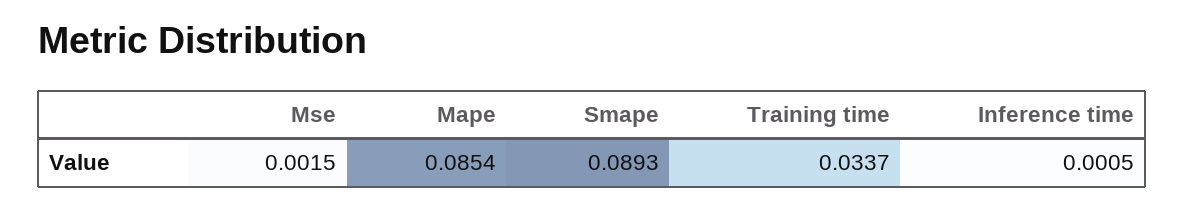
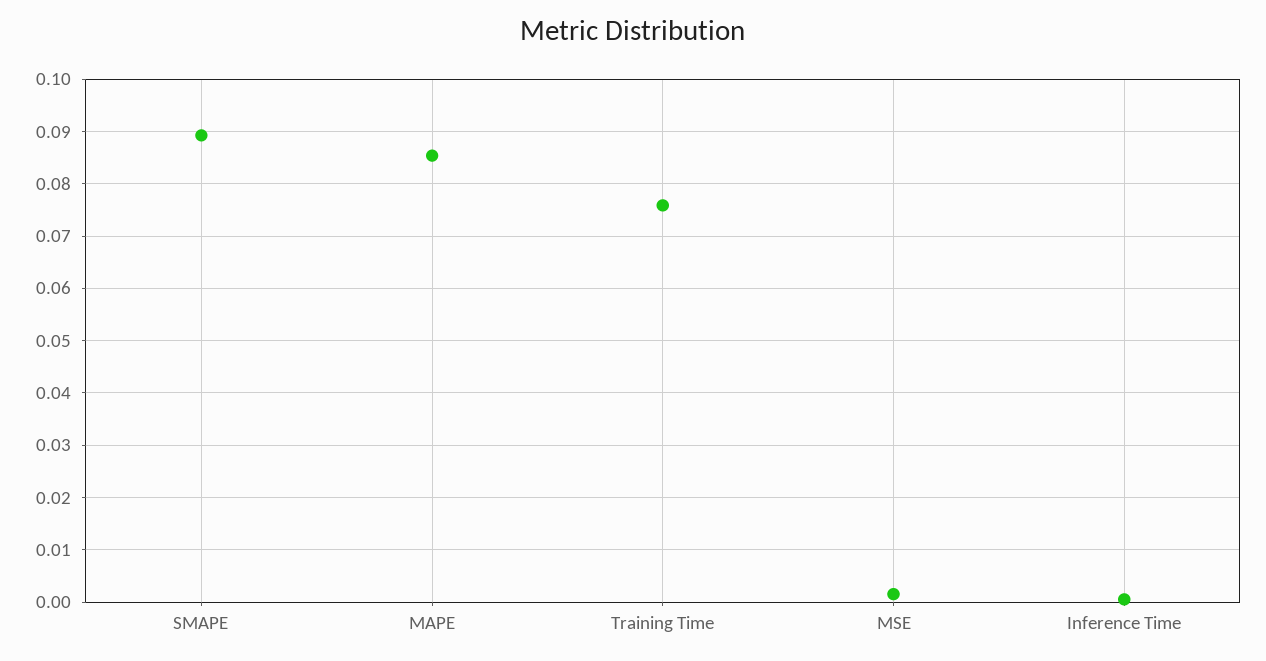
Training time: 0.0337 -> 0.076

